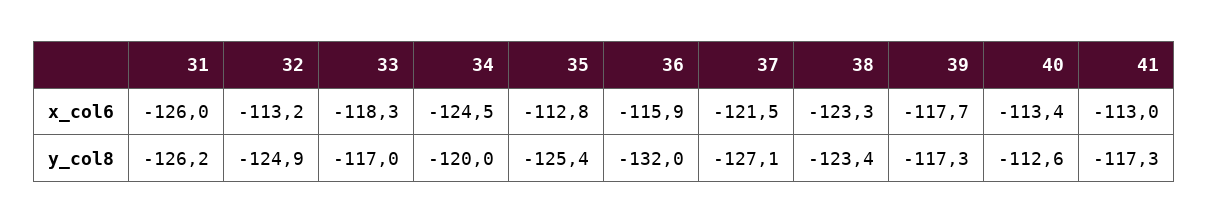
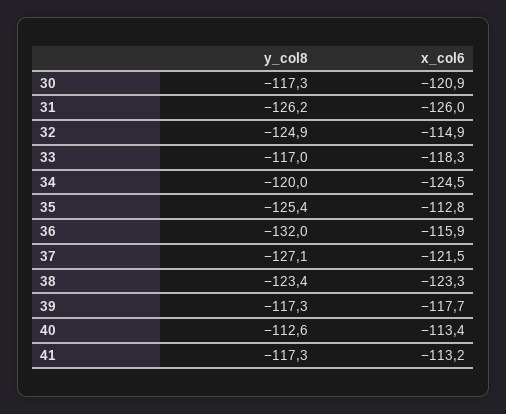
32, x_col6: -113.2 -> -114.9
41, x_col6: -113 -> -113.2
30, y_col8: none -> -117.3
30, x_col6: none -> -120.9

